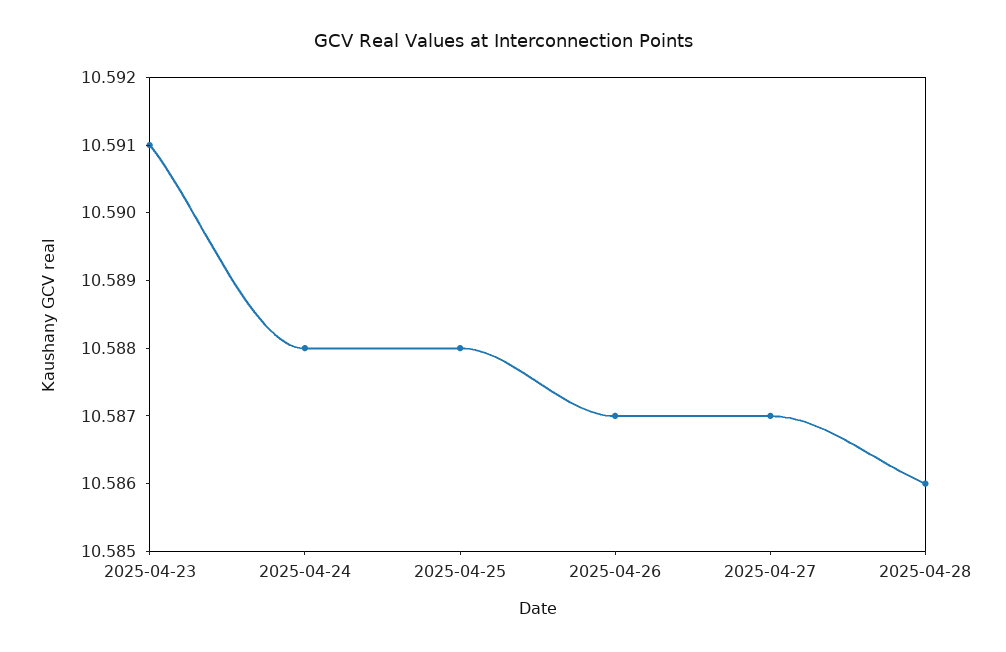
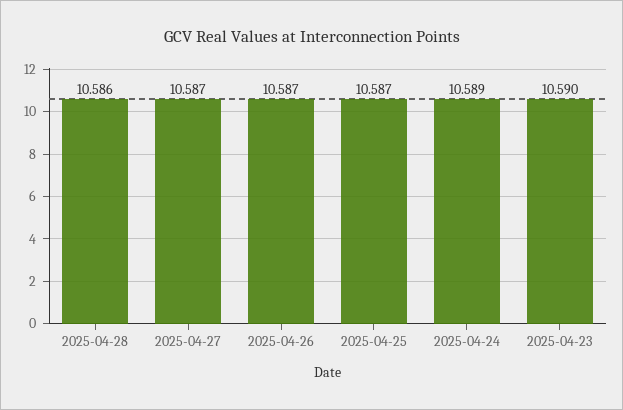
2025-04-23: 10.591 -> 10.59
2025-04-24: 10.588 -> 10.589
2025-04-25: 10.588 -> 10.587

